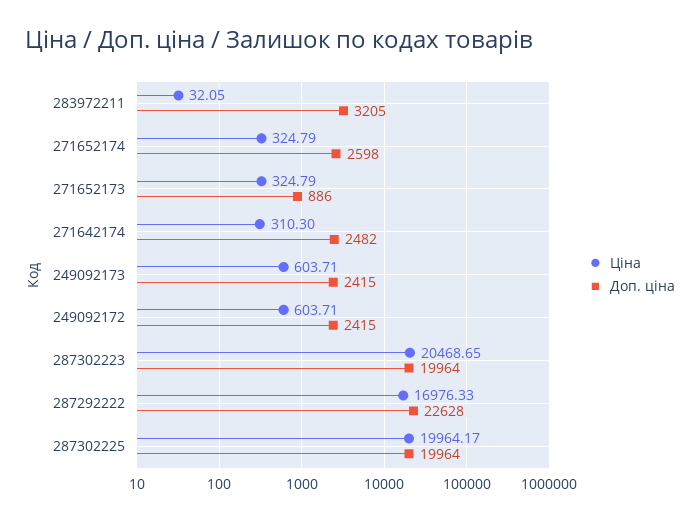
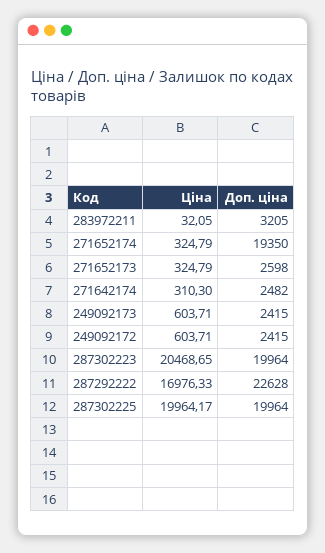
Доп. ціна, 271652174: 2598 -> 19350
Доп. ціна, 271652173: 886 -> 2598

